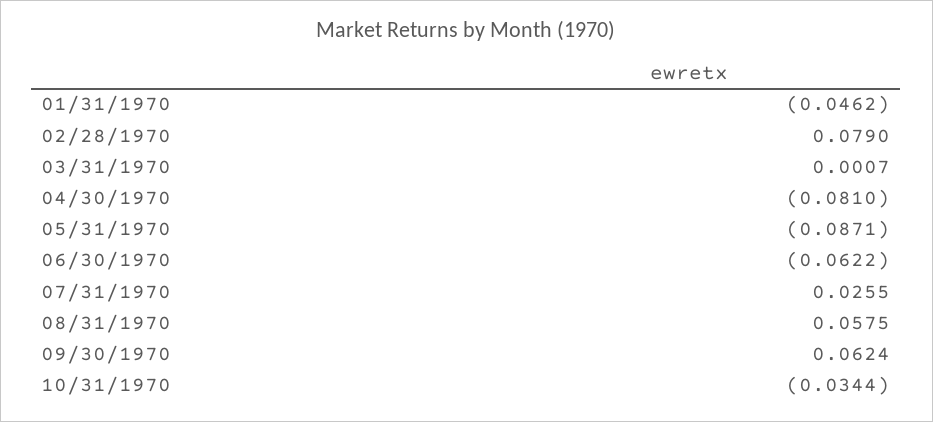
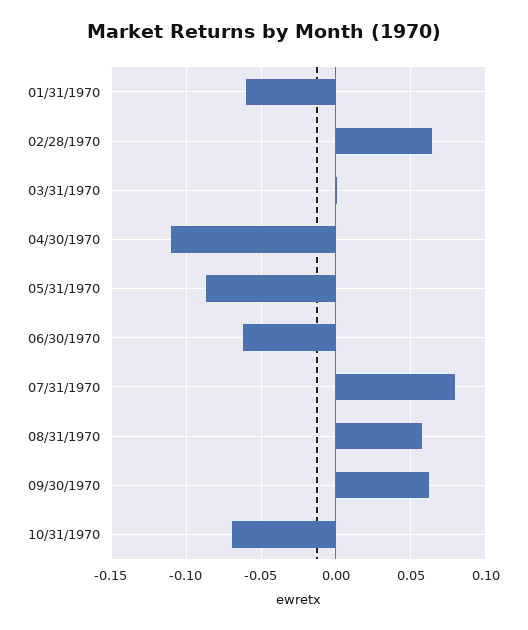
01/31/1970: -0.0462 -> -0.06
02/28/1970: 0.079 -> 0.065
04/30/1970: -0.081 -> -0.11
07/31/1970: 0.0255 -> 0.08
10/31/1970: -0.0344 -> -0.07

